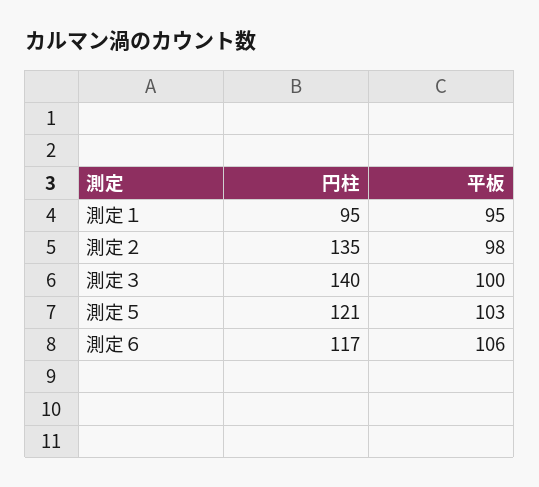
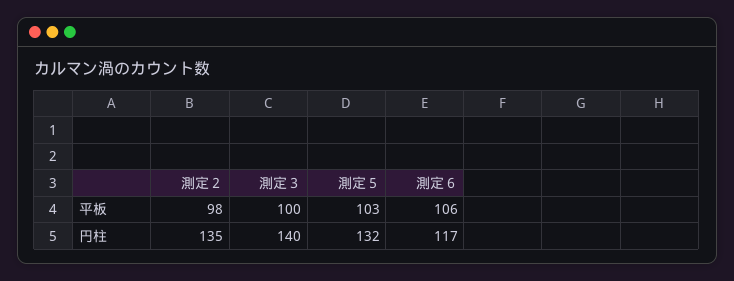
円柱, 測定１: 95 -> none
平板, 測定１: 95 -> none
円柱, 測定５: 121 -> 132

